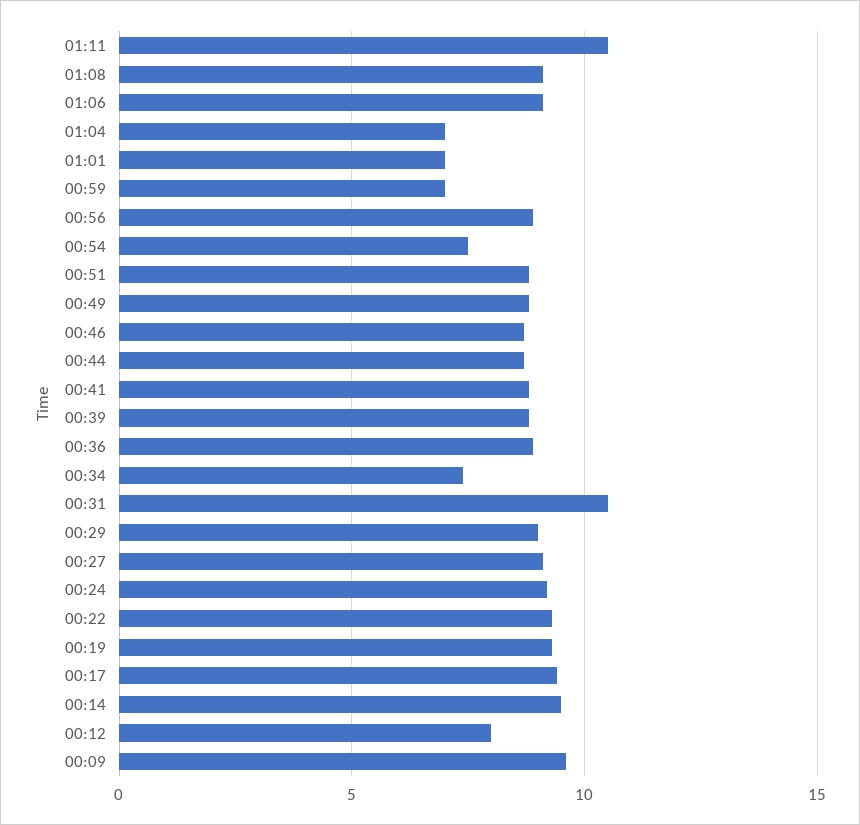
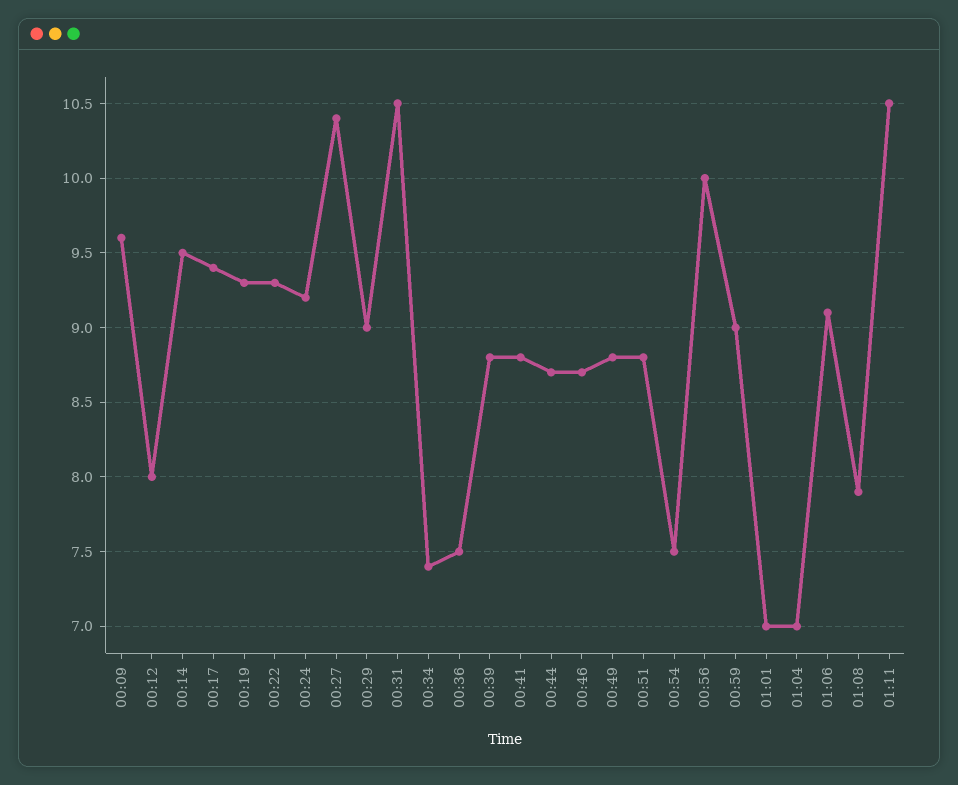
01:08: 9 -> 7.9
00:59: 7 -> 9
00:56: 9 -> 10
00:36: 9 -> 7.5
00:27: 9 -> 10.4

